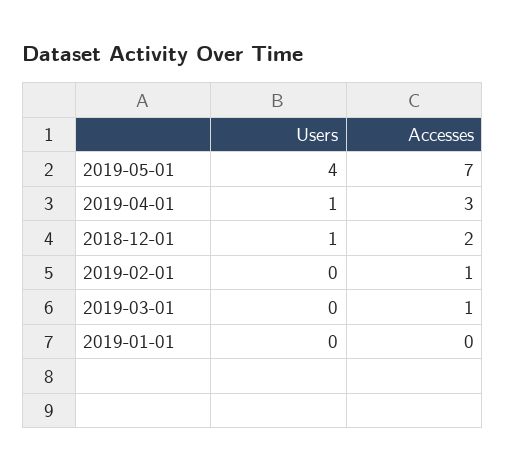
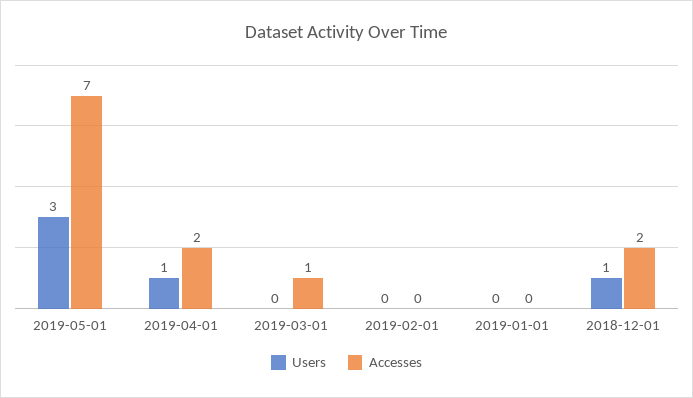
Users, 2019-05-01: 4 -> 3
Accesses, 2019-04-01: 3 -> 2
Accesses, 2019-02-01: 1 -> 0

